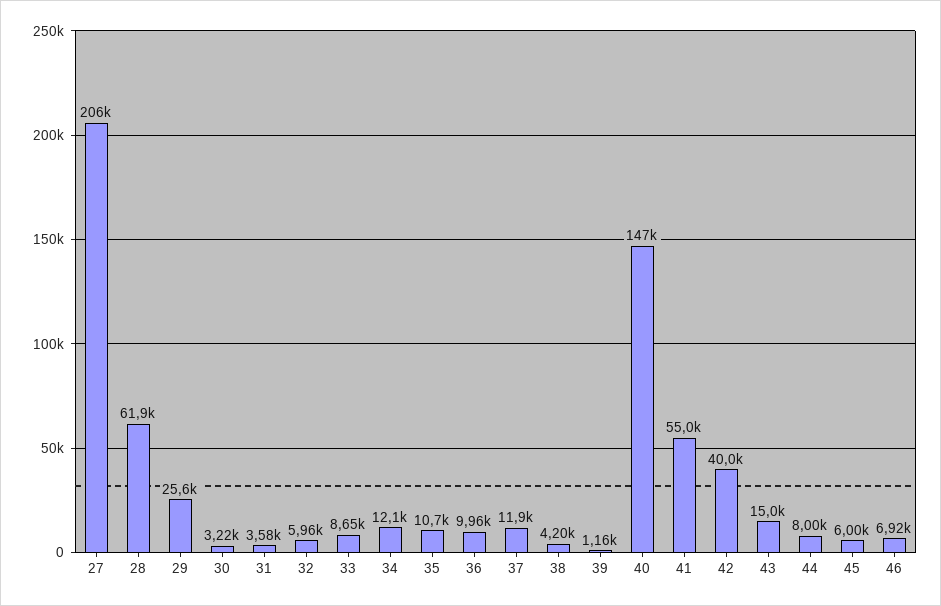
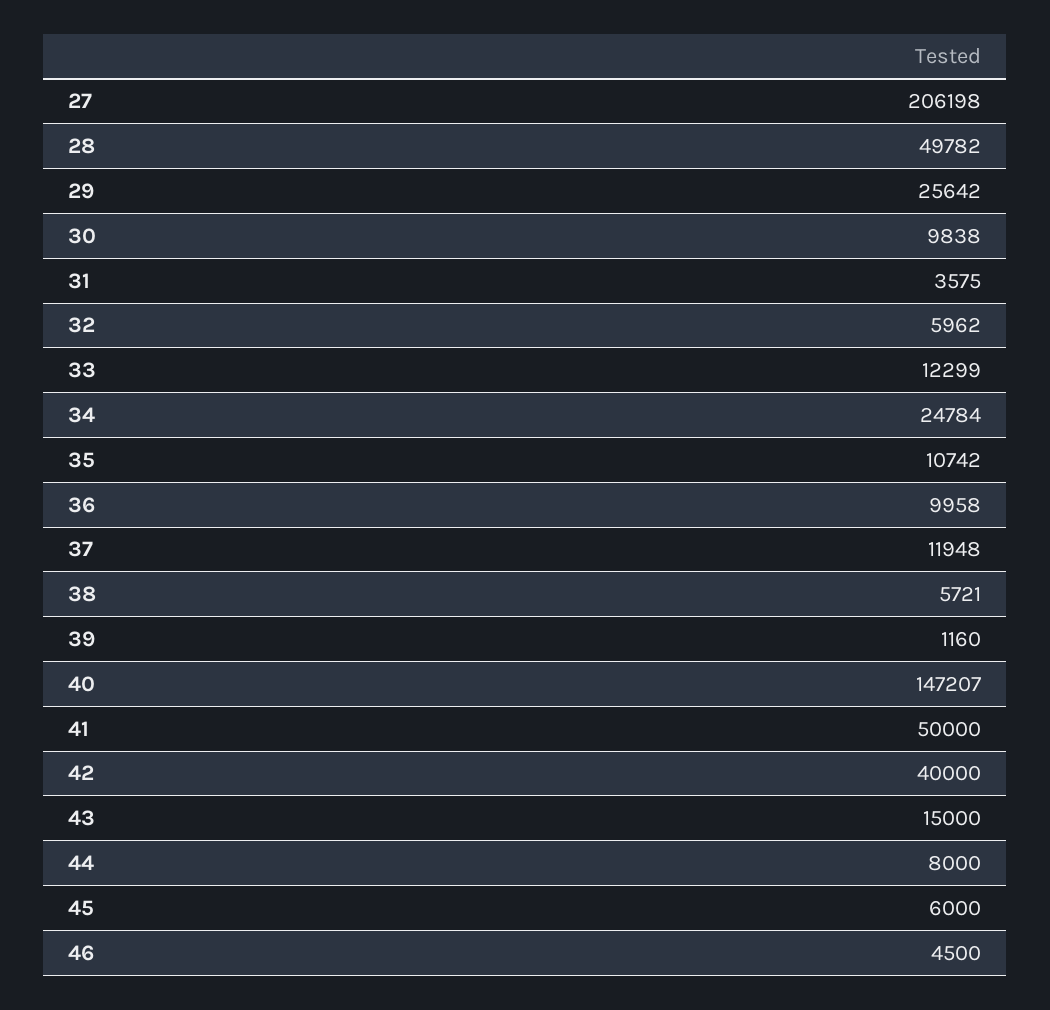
28: 61900 -> 49782
30: 3220 -> 9838
33: 8650 -> 12299
34: 12100 -> 24784
38: 4200 -> 5721
41: 55000 -> 50000
46: 6920 -> 4500

